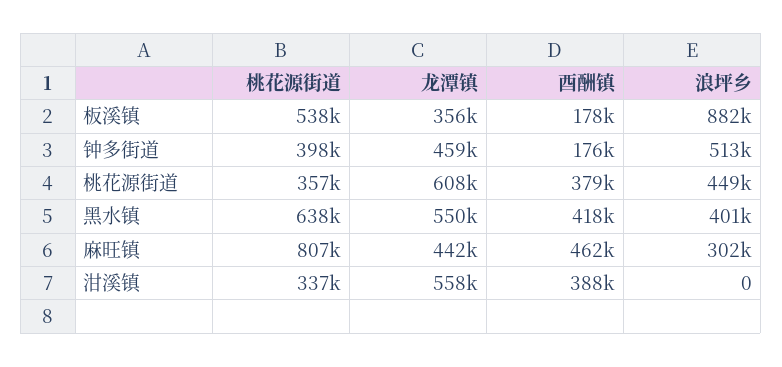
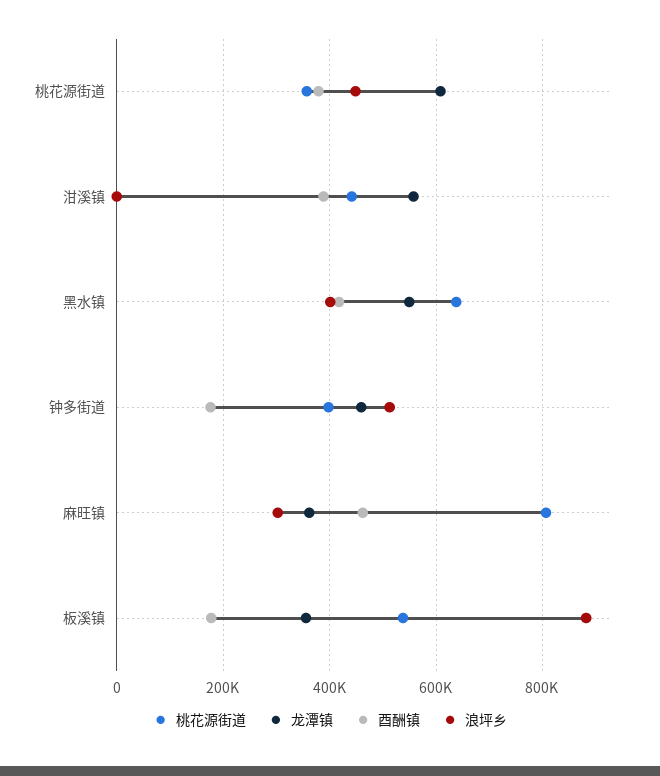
龙潭镇, 麻旺镇: 442000 -> 360000
桃花源街道, 泔溪镇: 337000 -> 440000

